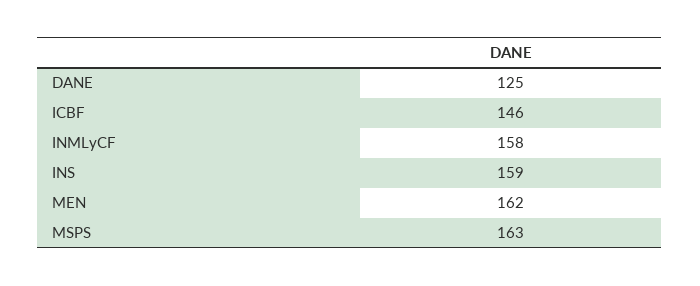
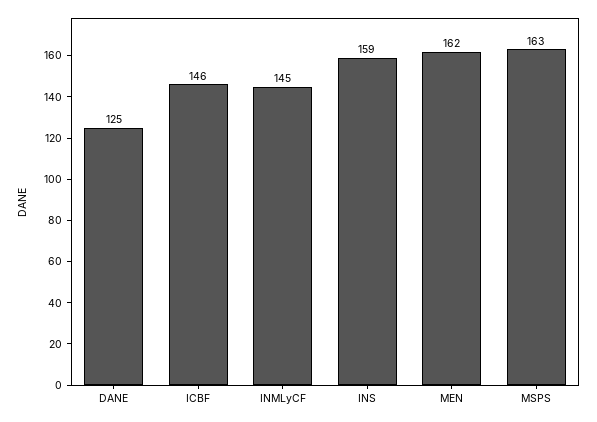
INMLyCF: 158 -> 145

